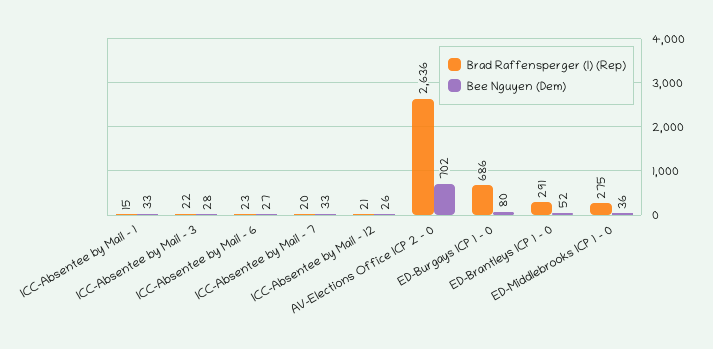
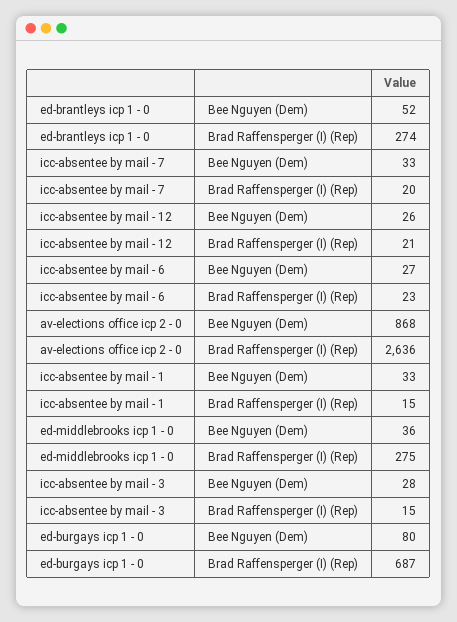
Brad Raffensperger (I) (Rep), ICC-Absentee by Mail - 3: 22 -> 15
Bee Nguyen (Dem), AV-Elections Office ICP 2 - 0: 702 -> 868
Brad Raffensperger (I) (Rep), ED-Burgays ICP 1 - 0: 686 -> 687
Brad Raffensperger (I) (Rep), ED-Brantleys ICP 1 - 0: 291 -> 274

